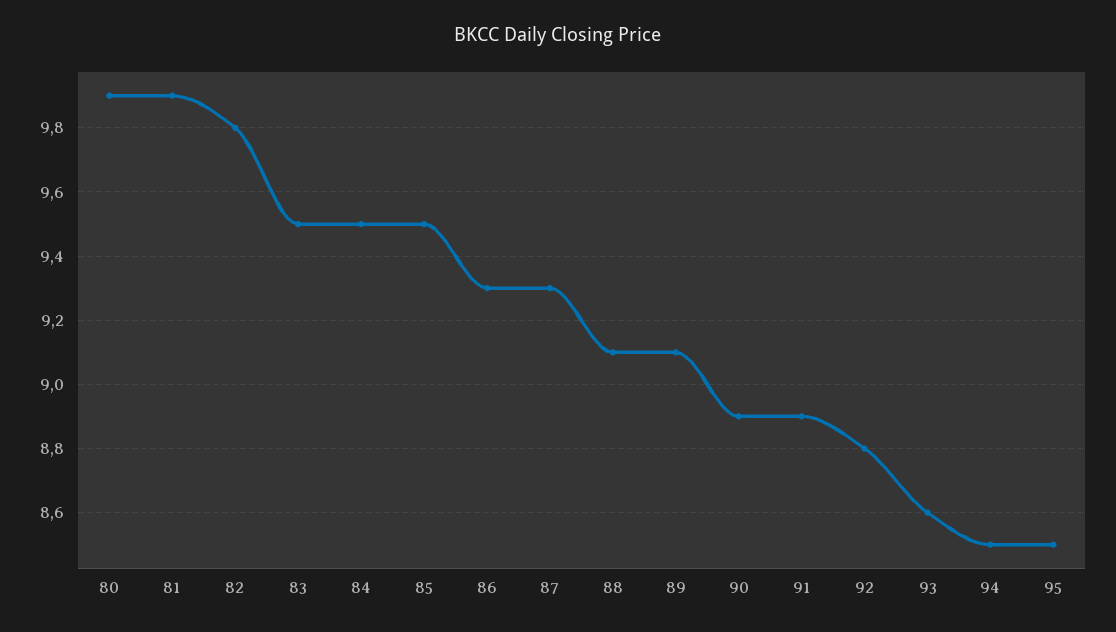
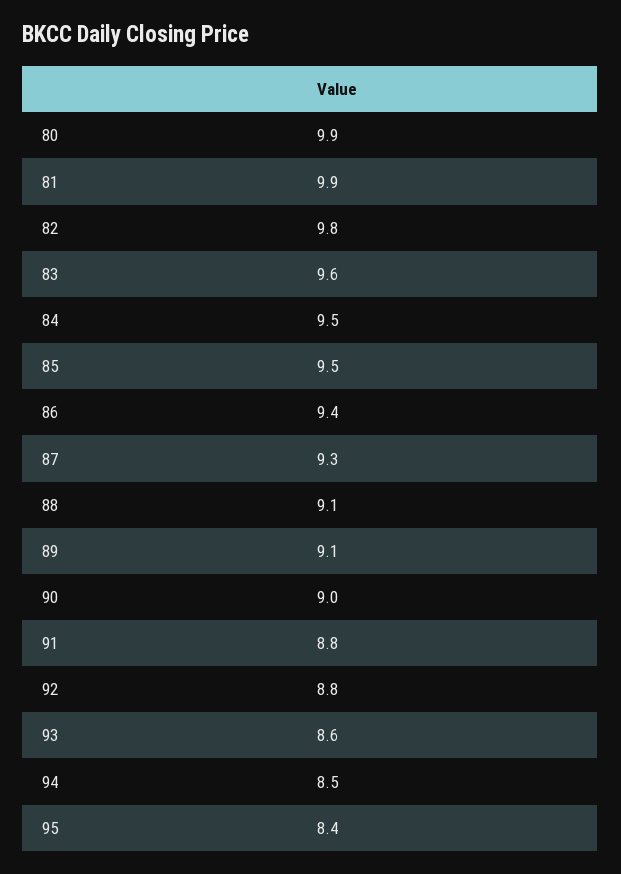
83: 9.5 -> 9.6
86: 9.3 -> 9.4
90: 8.9 -> 9
91: 8.9 -> 8.8
95: 8.5 -> 8.4

